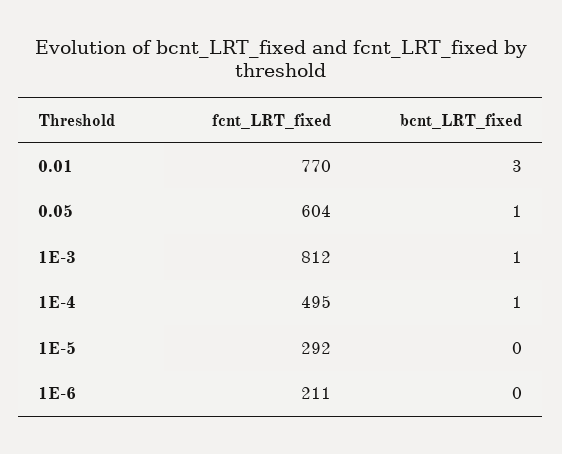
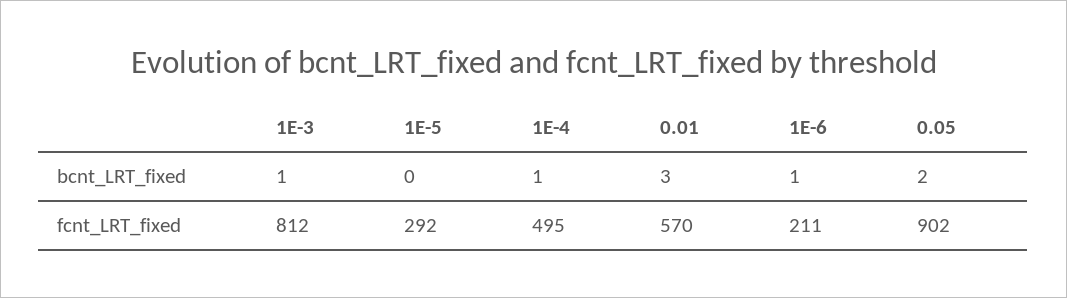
fcnt_LRT_fixed, 0.01: 770 -> 570
fcnt_LRT_fixed, 0.05: 604 -> 902
bcnt_LRT_fixed, 0.05: 1 -> 2
bcnt_LRT_fixed, 1E-6: 0 -> 1

